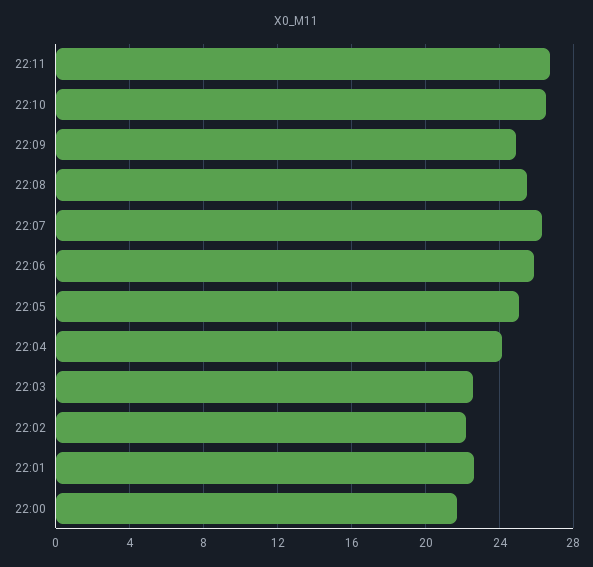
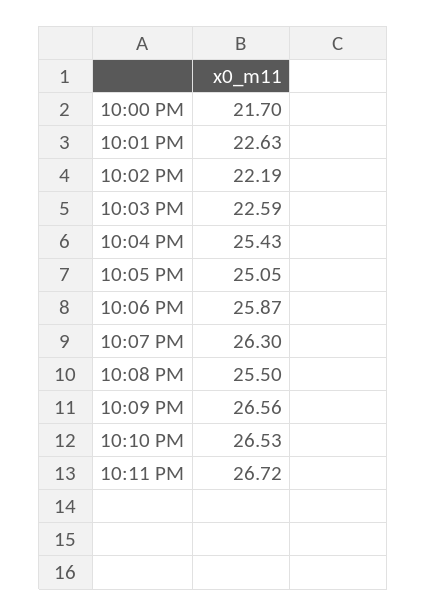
22:09: 25 -> 26.56
22:04: 24 -> 25.43

